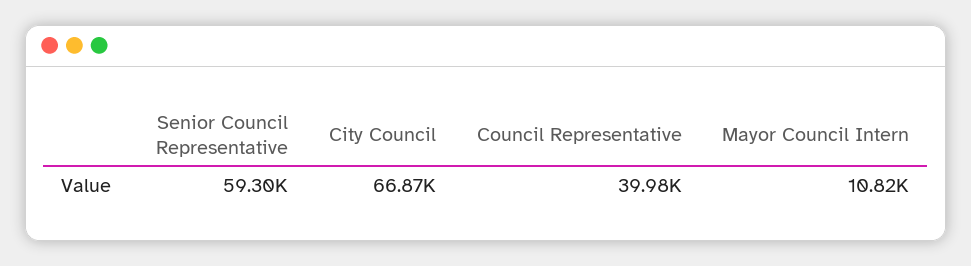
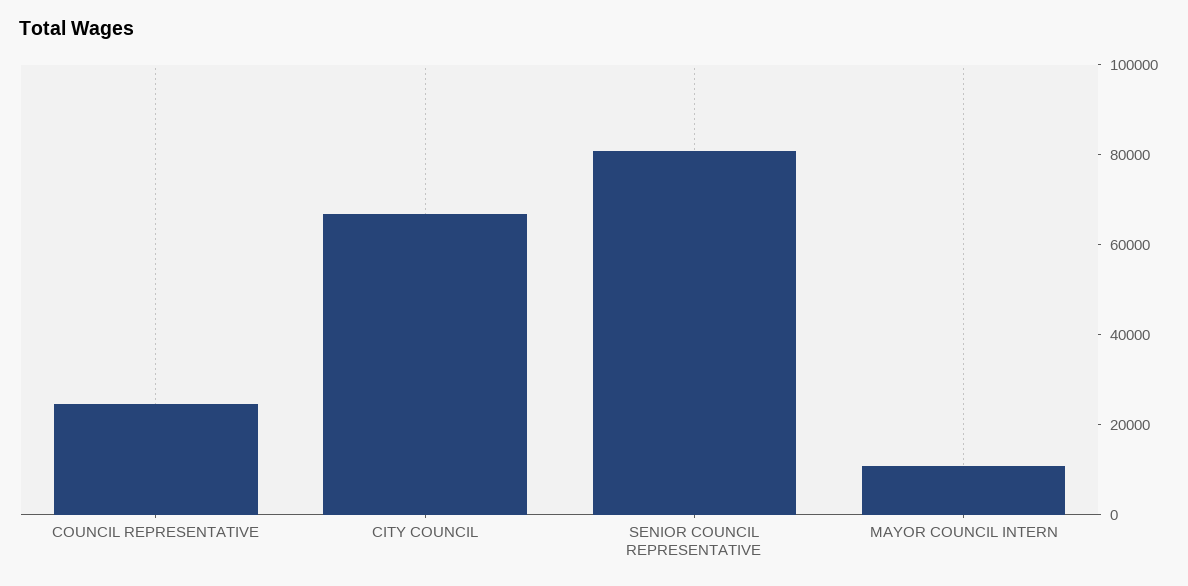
Senior Council Representative: 59300 -> 80000
Council Representative: 39980 -> 25000

